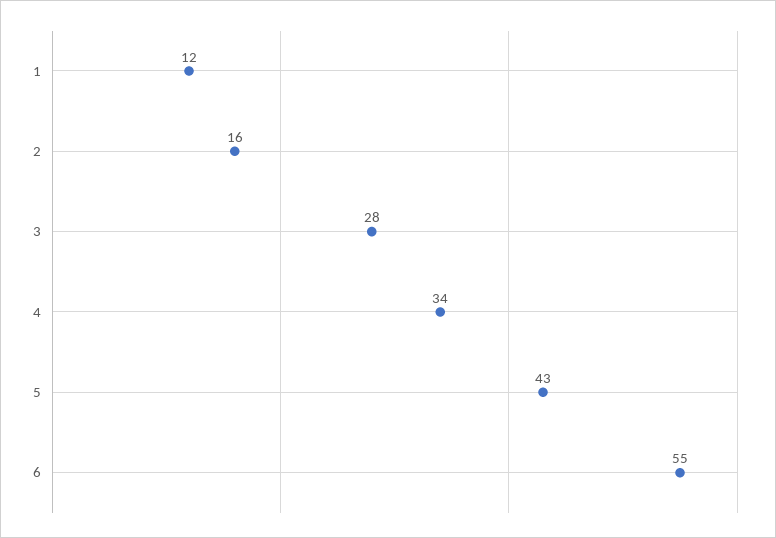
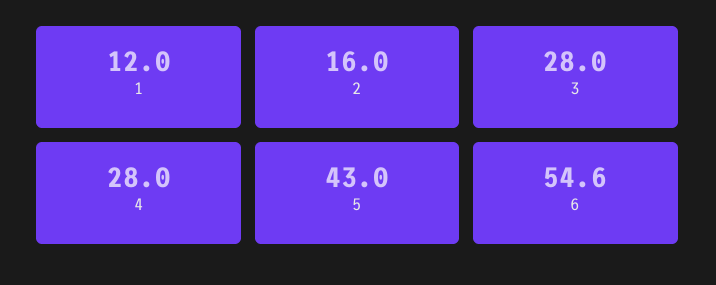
4: 34 -> 28

